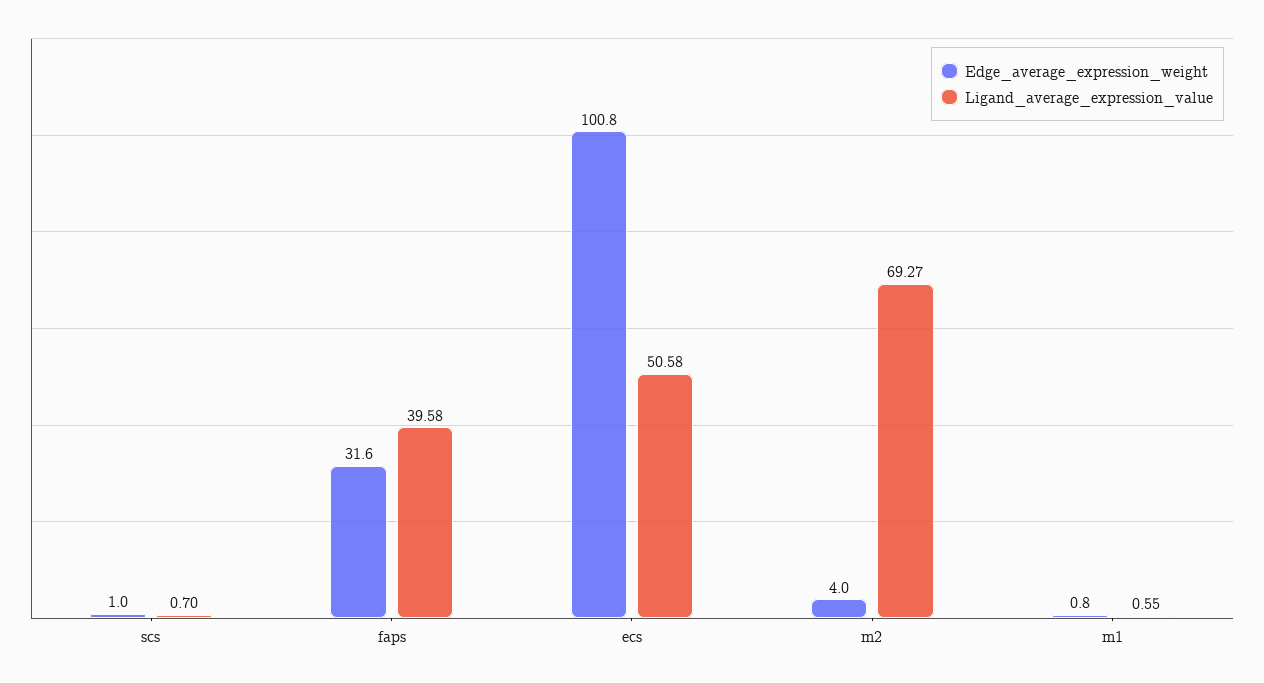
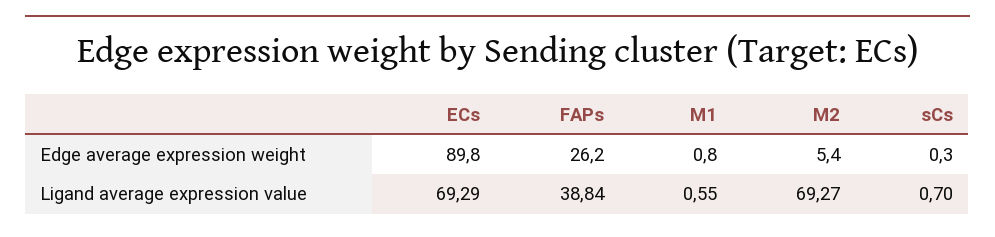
Edge_average_expression_weight, scs: 1 -> 0.3
Edge_average_expression_weight, faps: 31.6 -> 26.2
Ligand_average_expression_value, faps: 39.58 -> 38.84
Edge_average_expression_weight, ecs: 100.8 -> 89.8
Ligand_average_expression_value, ecs: 50.58 -> 69.29
Edge_average_expression_weight, m2: 4 -> 5.4

